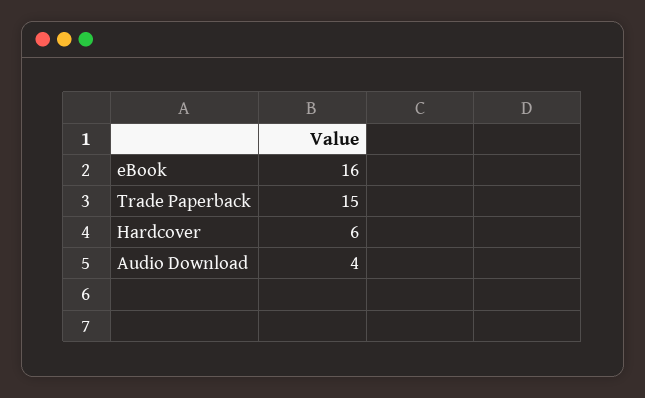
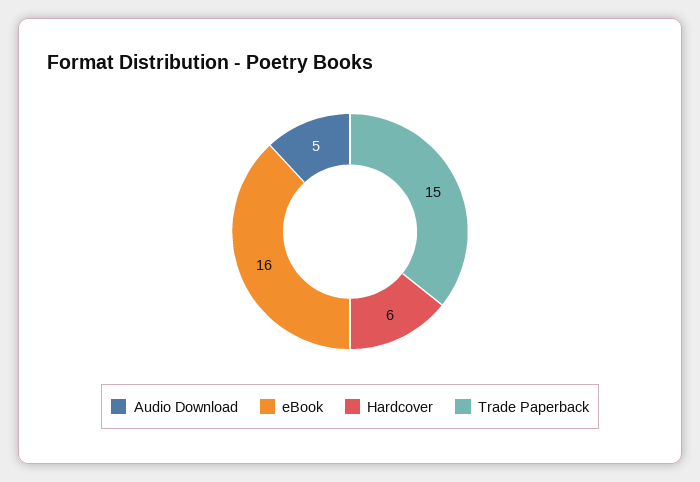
Audio Download: 4 -> 5

